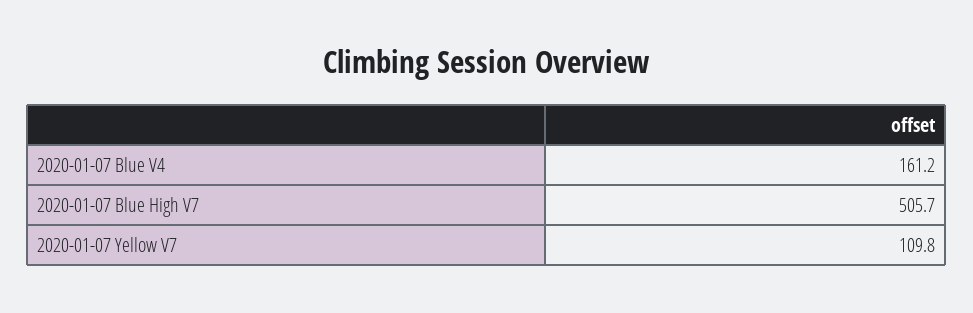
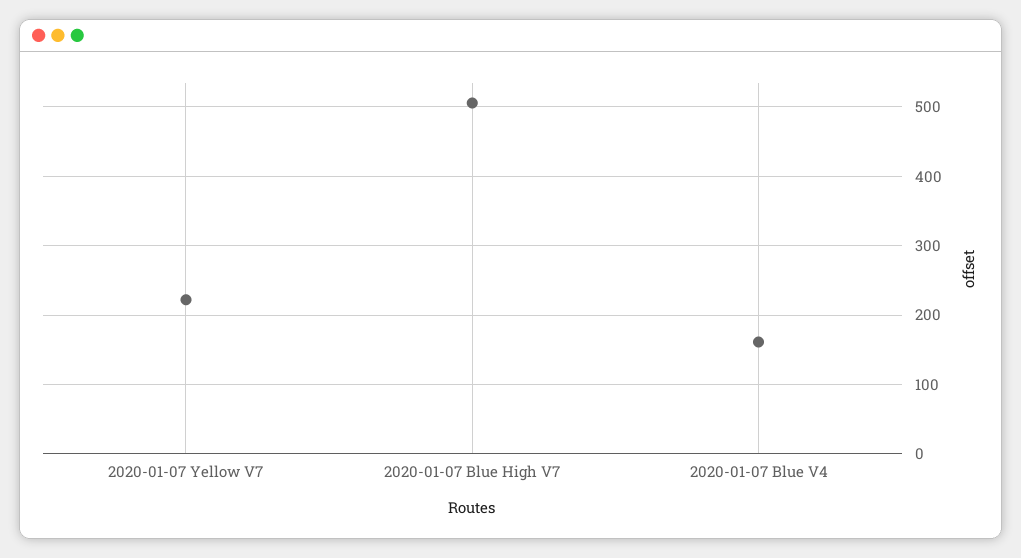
2020-01-07 Yellow V7: 109.8 -> 220

